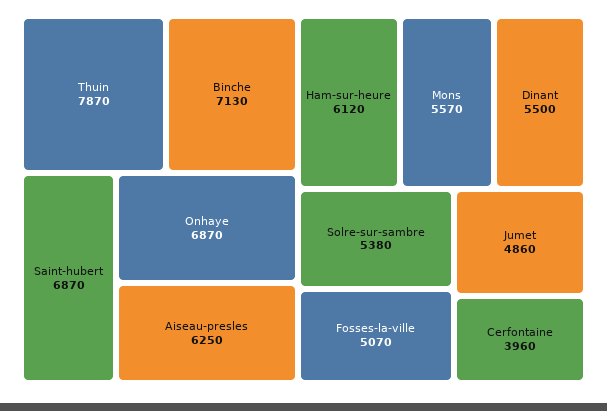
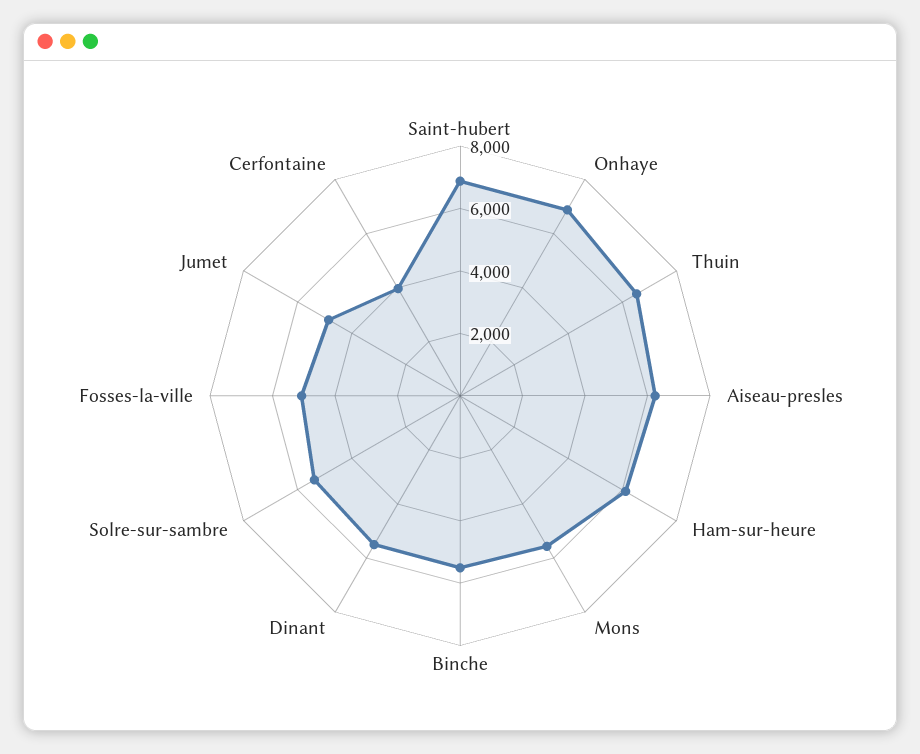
Thuin: 7870 -> 6500
Binche: 7130 -> 5500

